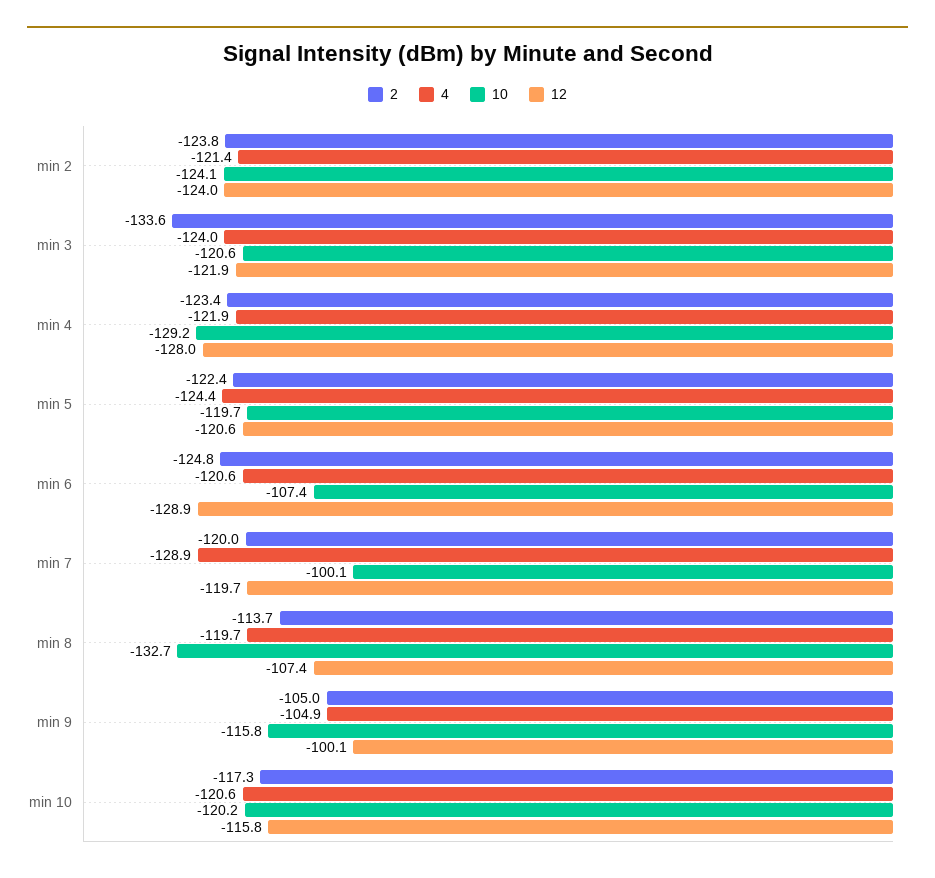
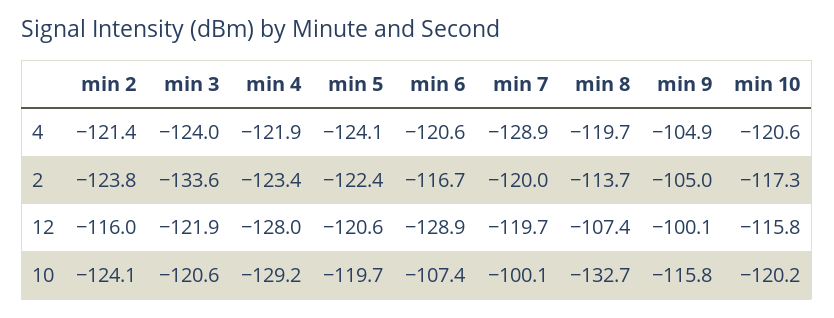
12, min 2: -124 -> -116
4, min 5: -124.4 -> -124.1
2, min 6: -124.8 -> -116.7

